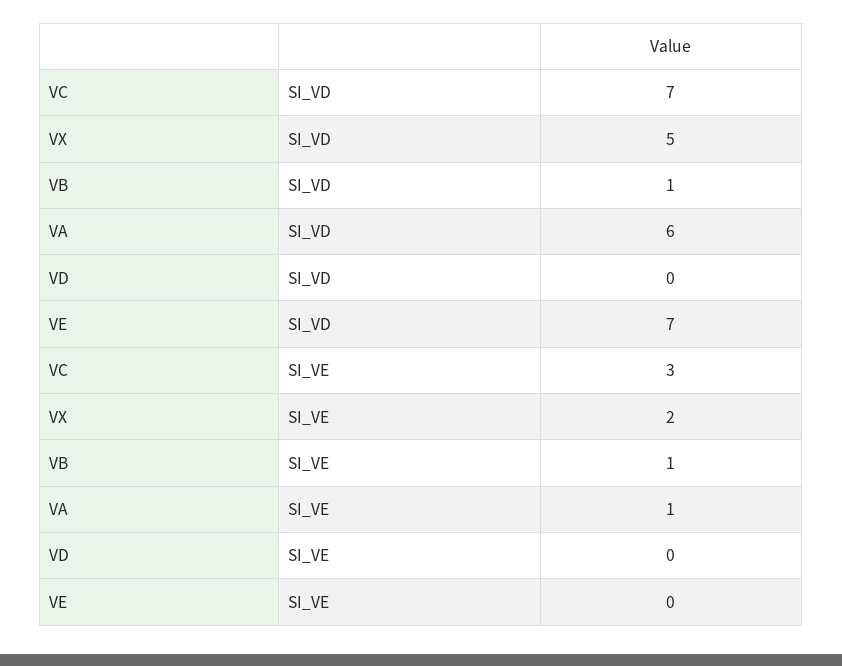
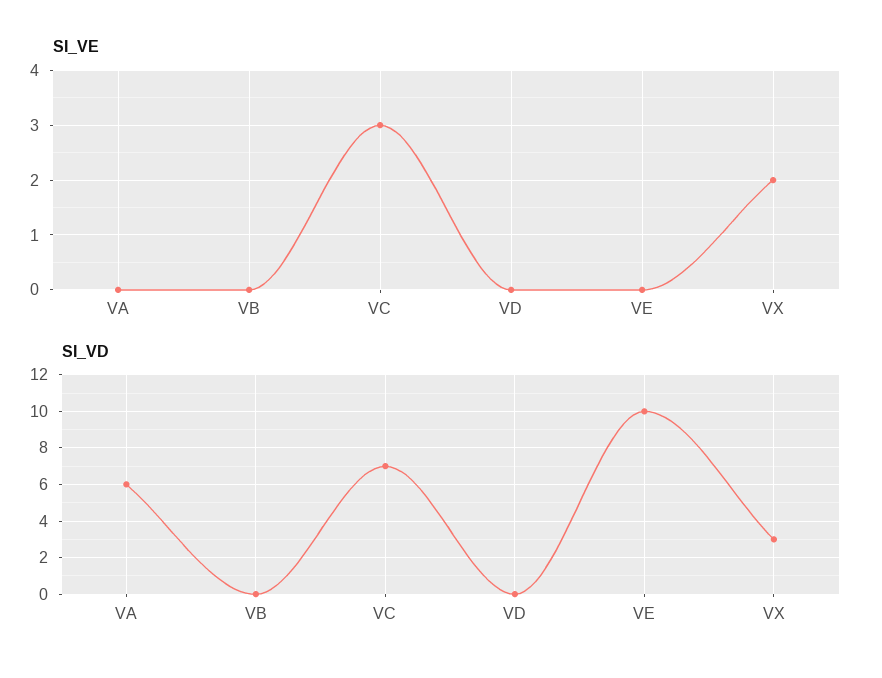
SI_VD, VX: 5 -> 3
SI_VD, VB: 1 -> 0
SI_VD, VE: 7 -> 10
SI_VE, VB: 1 -> 0
SI_VE, VA: 1 -> 0

